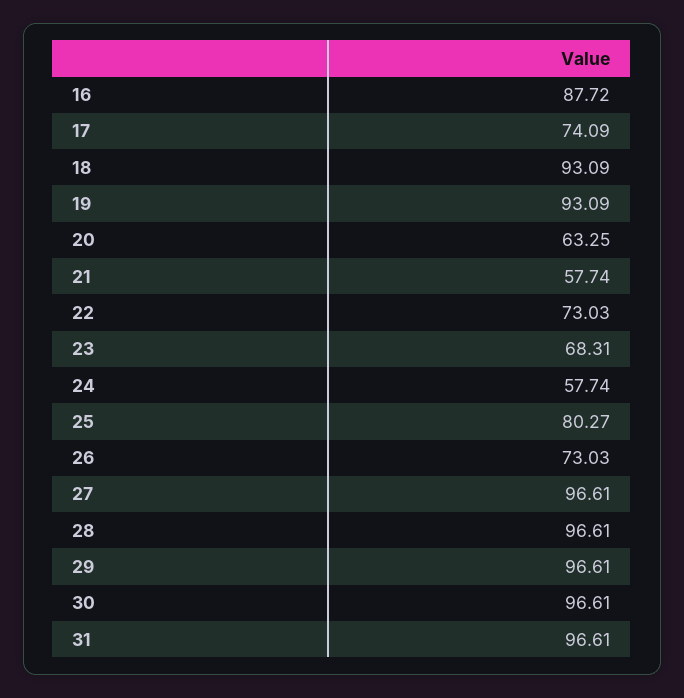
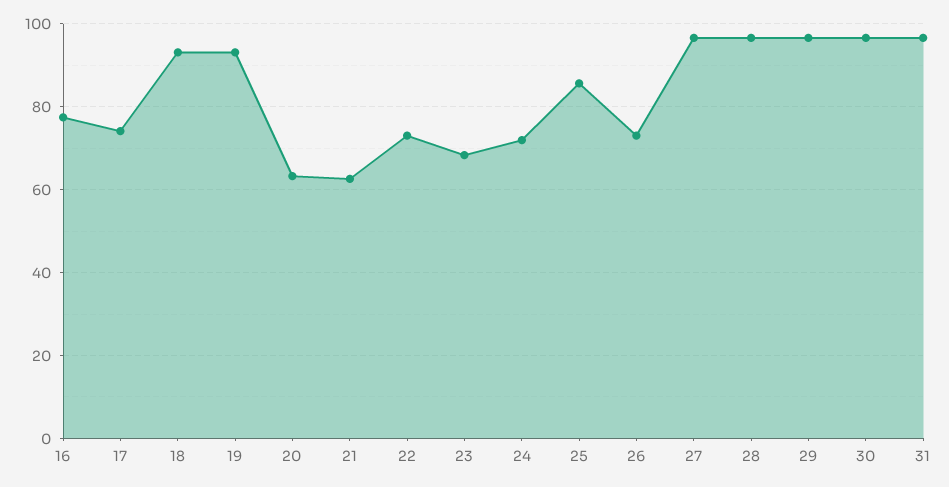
16: 87.72 -> 78
21: 57.74 -> 62
24: 57.74 -> 72
25: 80.27 -> 86

